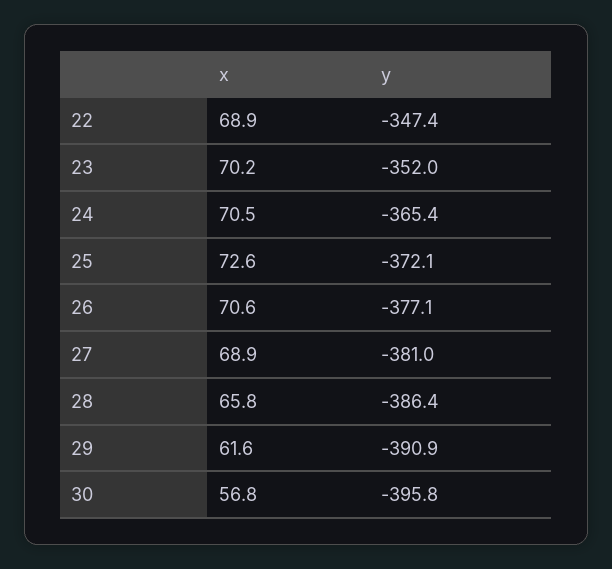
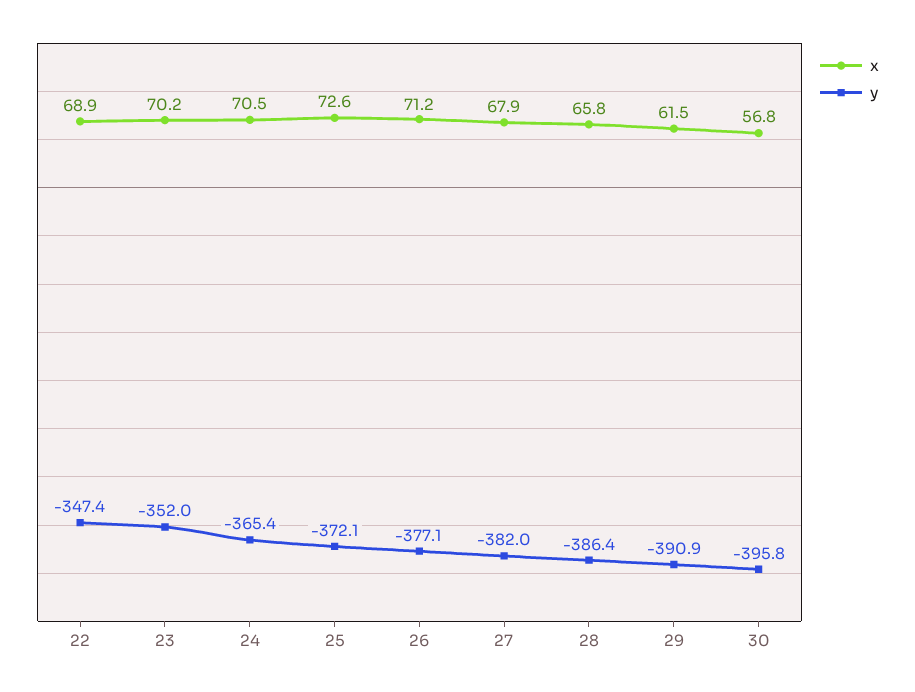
x, 26: 70.6 -> 71.2
x, 27: 68.9 -> 67.9
y, 27: -381 -> -382
x, 29: 61.6 -> 61.5

